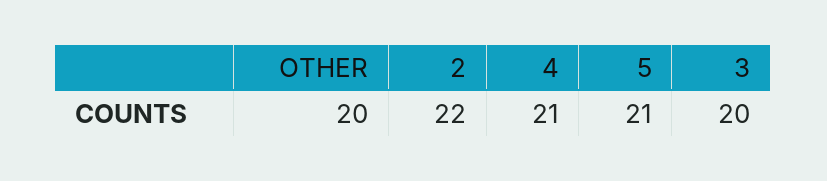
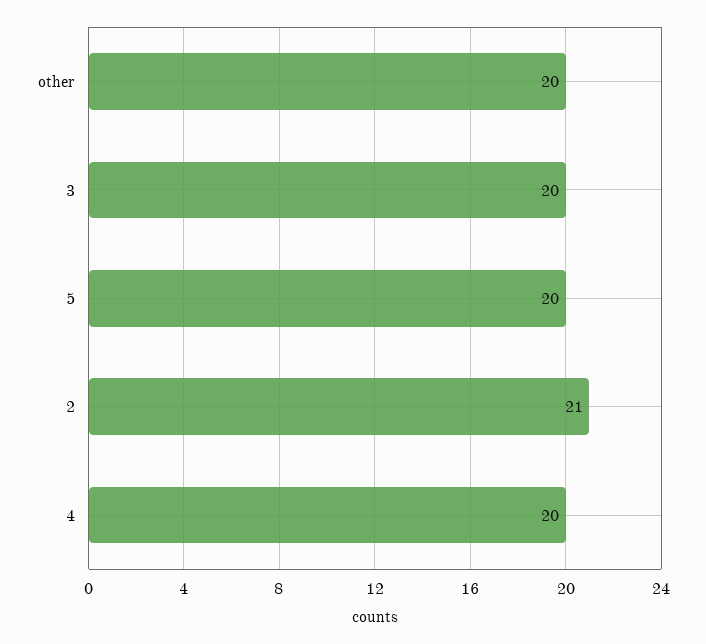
2: 22 -> 21
4: 21 -> 20
5: 21 -> 20

